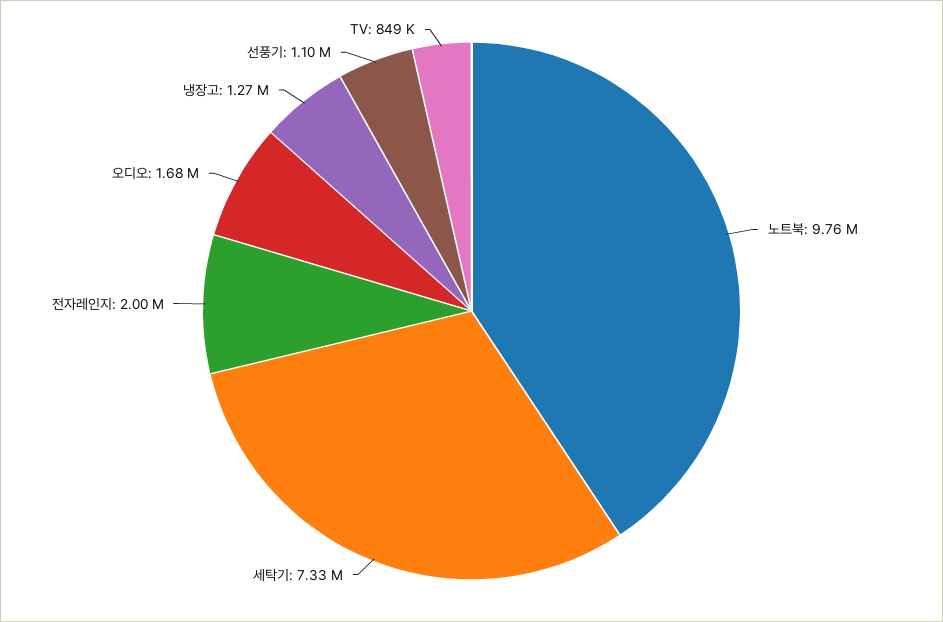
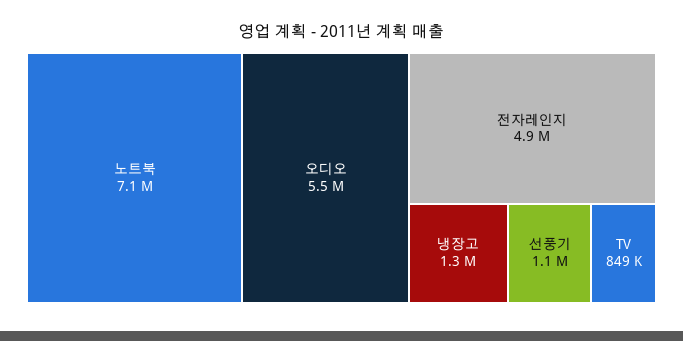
노트북: 9760000 -> 7100000
세탁기: 7330000 -> none
전자레인지: 2000000 -> 4900000
오디오: 1680000 -> 5500000

